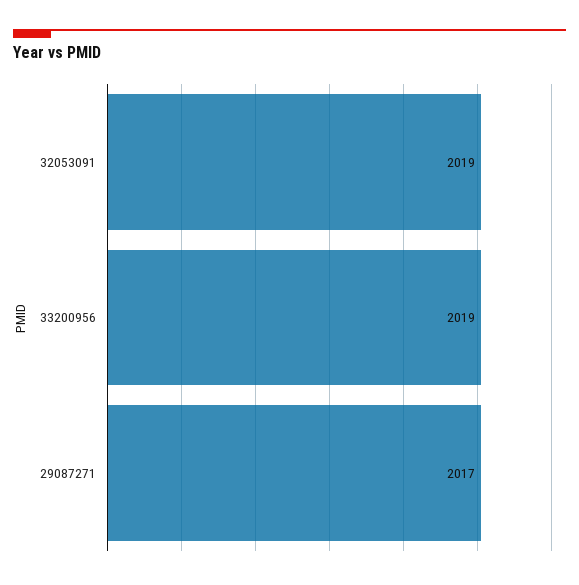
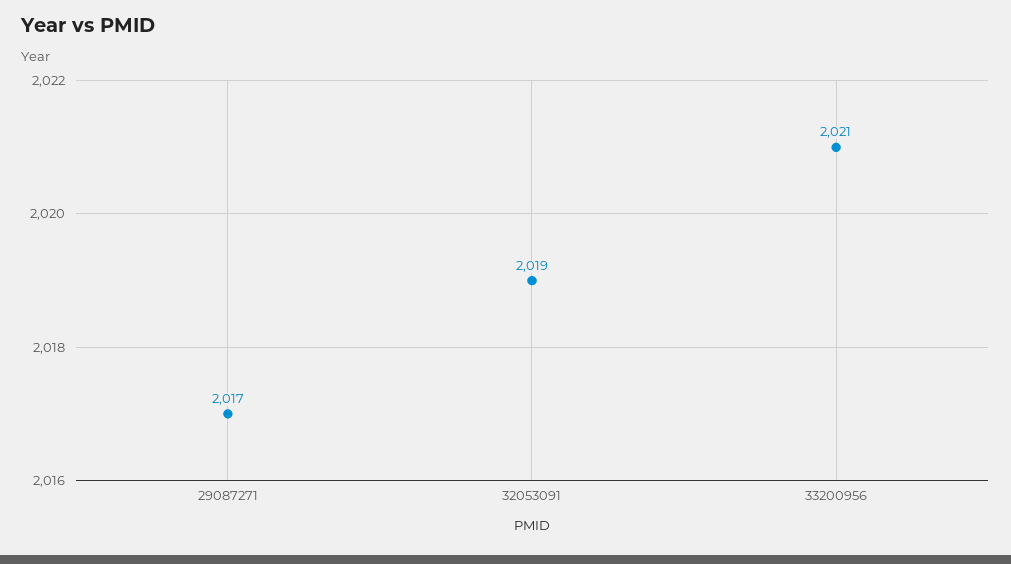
33200956: 2019 -> 2021

